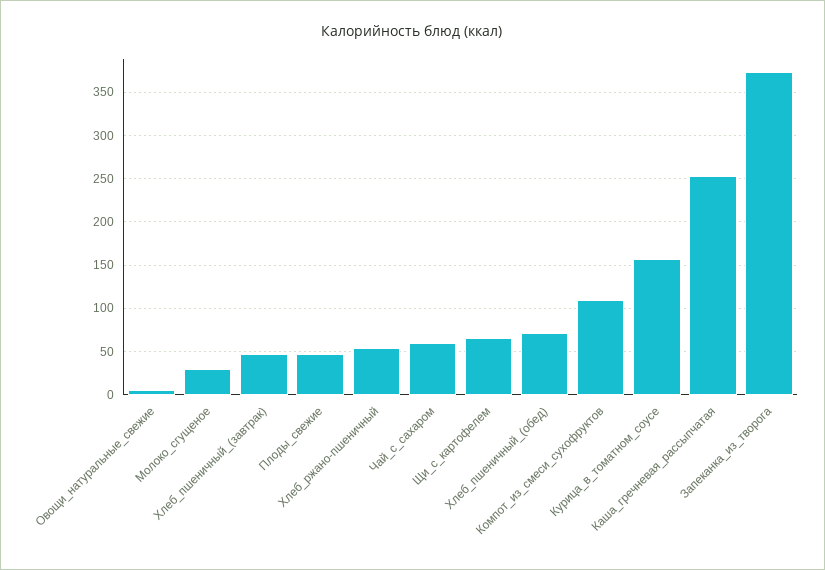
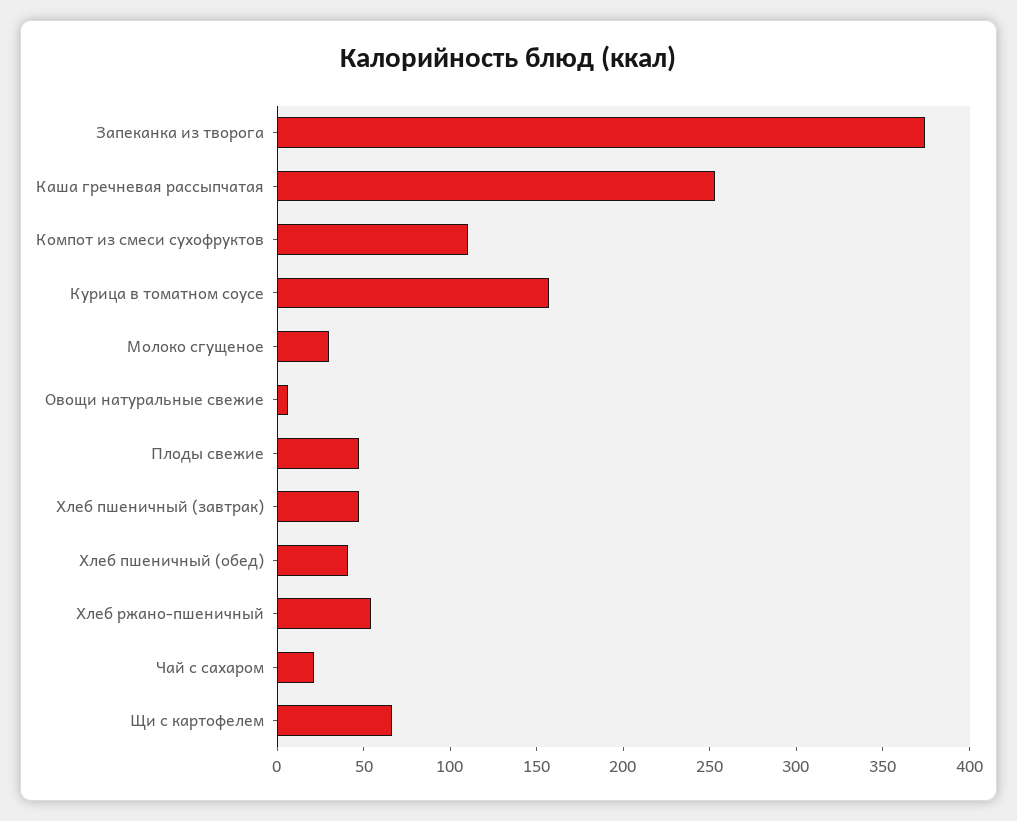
Чай_с_сахаром: 60 -> 20
Хлеб_пшеничный_(обед): 70 -> 40

